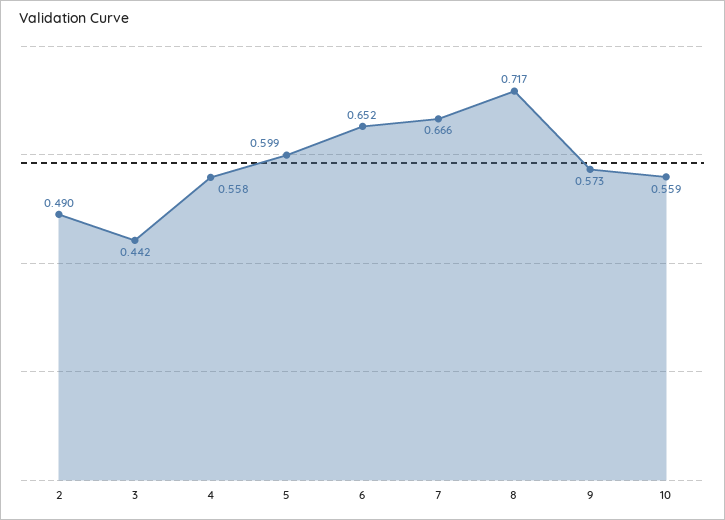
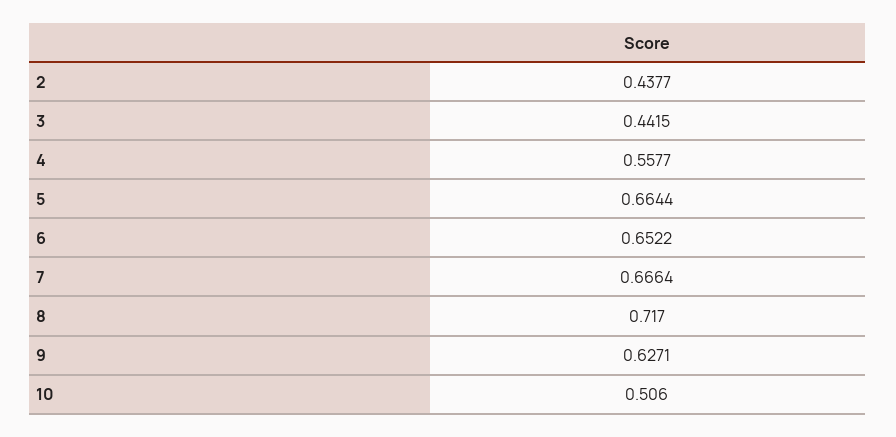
2: 0.49 -> 0.4377
5: 0.599 -> 0.6644
9: 0.573 -> 0.6271
10: 0.559 -> 0.506

